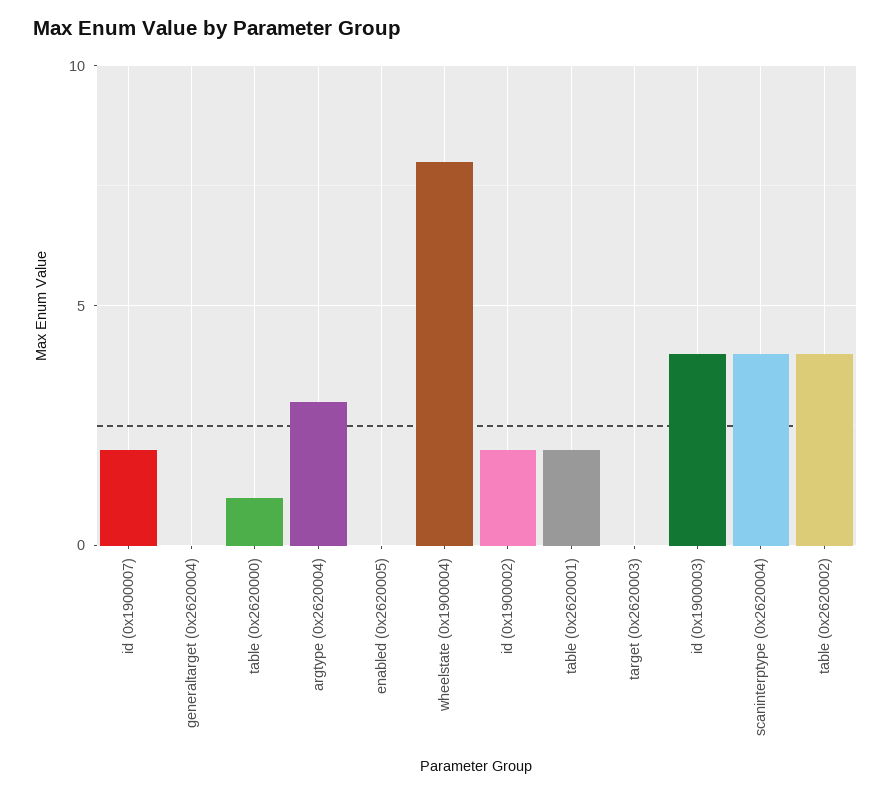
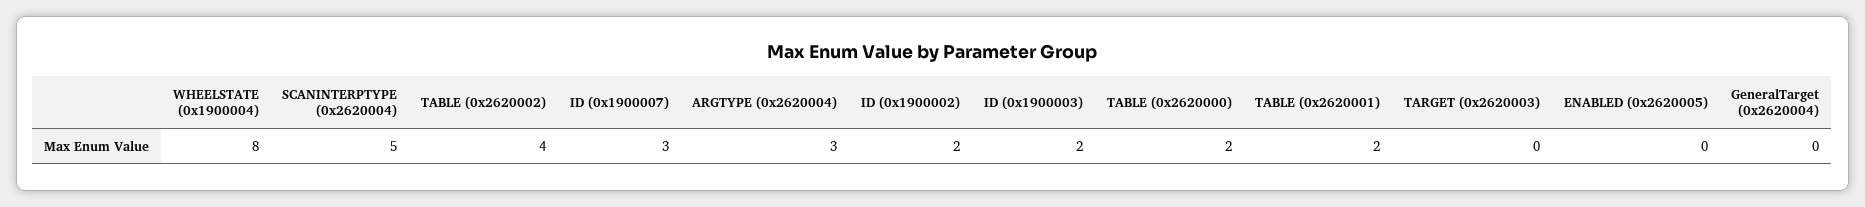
id (0x1900007): 2 -> 3
table (0x2620000): 1 -> 2
id (0x1900003): 4 -> 2
scaninterptype (0x2620004): 4 -> 5

